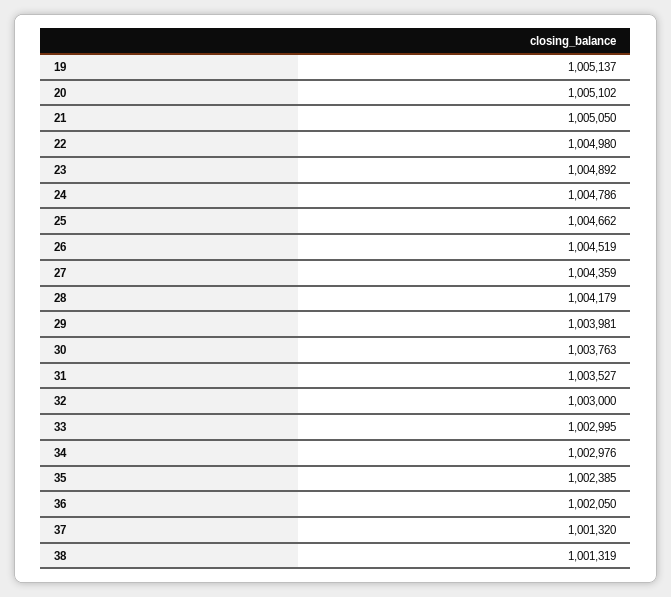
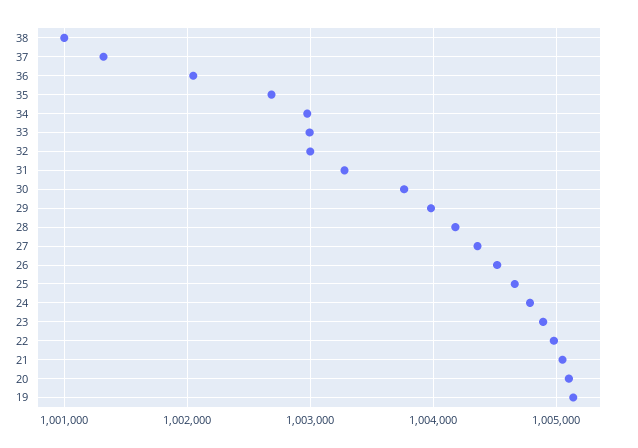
31: 1003527 -> 1003300
35: 1002385 -> 1002700
38: 1001319 -> 1001000

